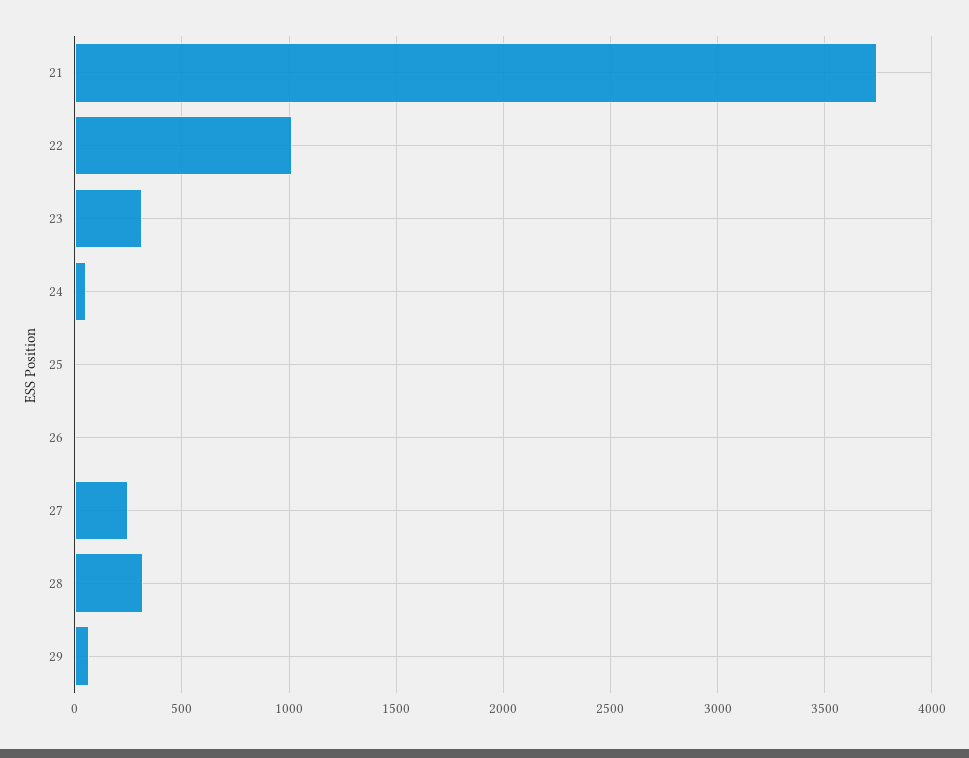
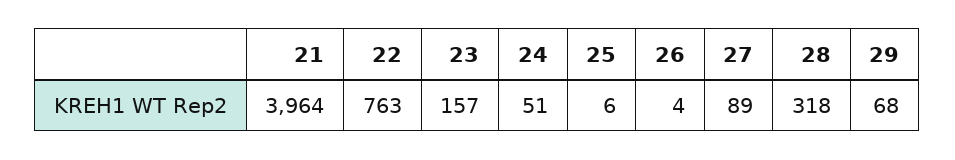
21: 3750 -> 3964
22: 1000 -> 763
23: 300 -> 157
27: 250 -> 89

